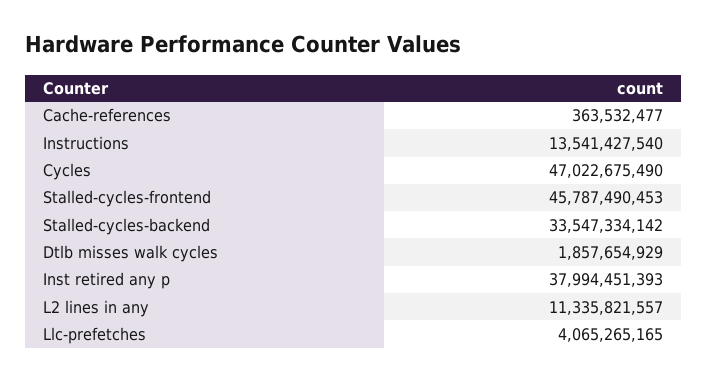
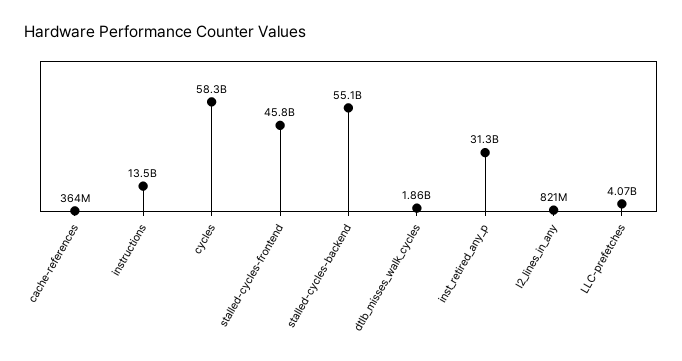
Cycles: 47022675490 -> 58300000000
Stalled-cycles-backend: 33547334142 -> 55100000000
Inst retired any p: 37994451393 -> 31300000000
L2 lines in any: 11335821557 -> 821000000

